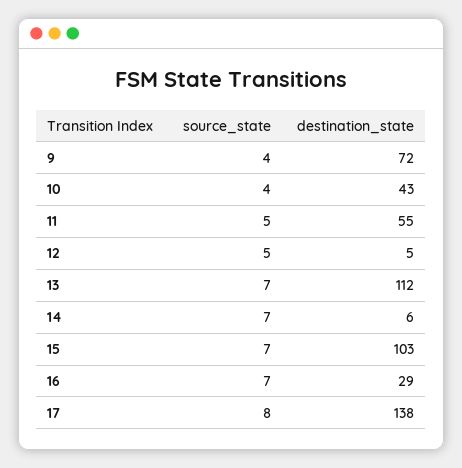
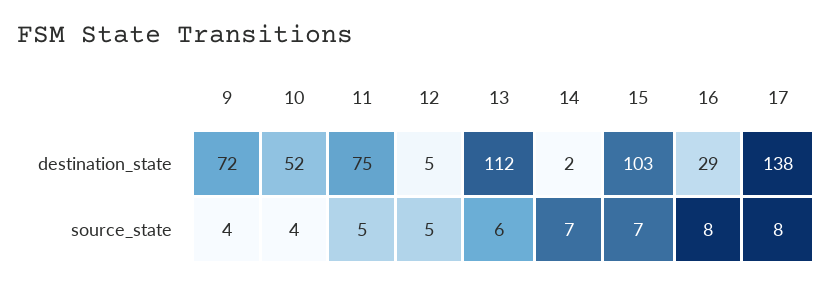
destination_state, 10: 43 -> 52
destination_state, 11: 55 -> 75
source_state, 13: 7 -> 6
destination_state, 14: 6 -> 2
source_state, 16: 7 -> 8

